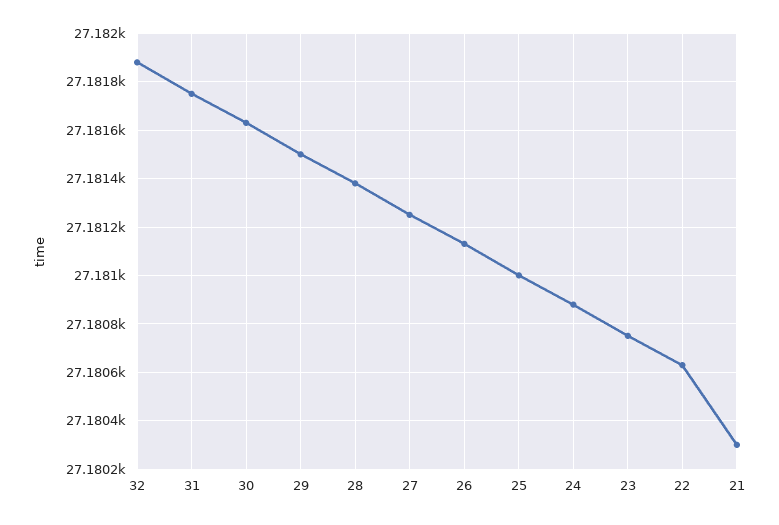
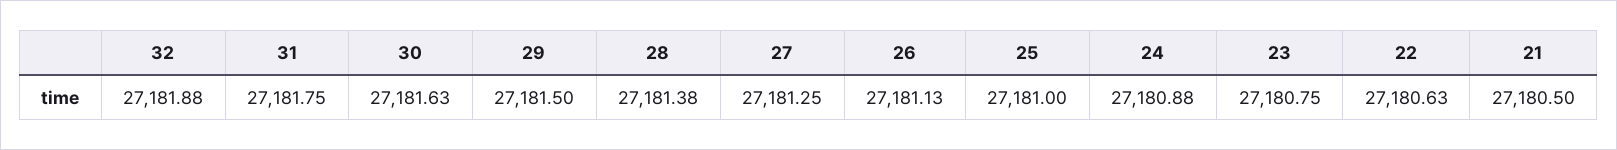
21: 27180.3 -> 27180.5

